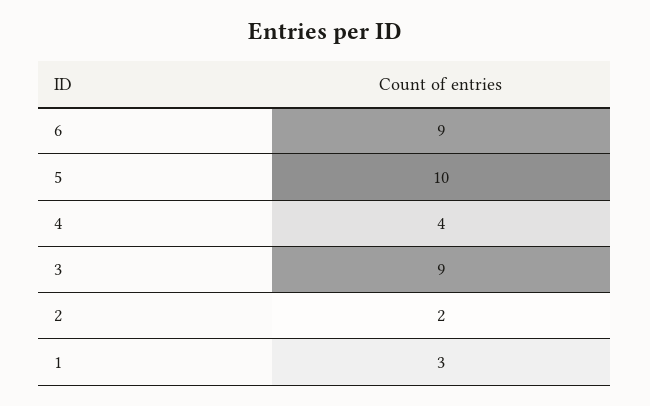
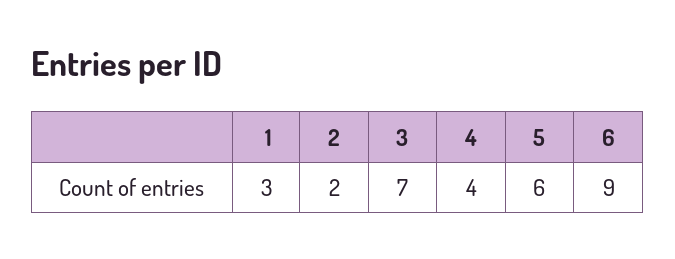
5: 10 -> 6
3: 9 -> 7

